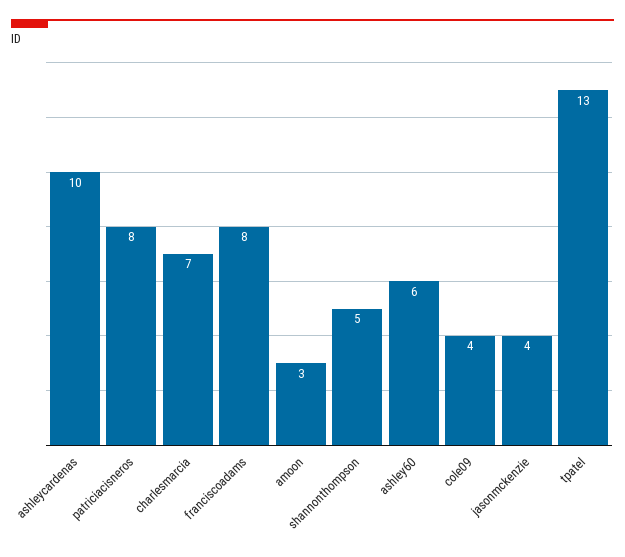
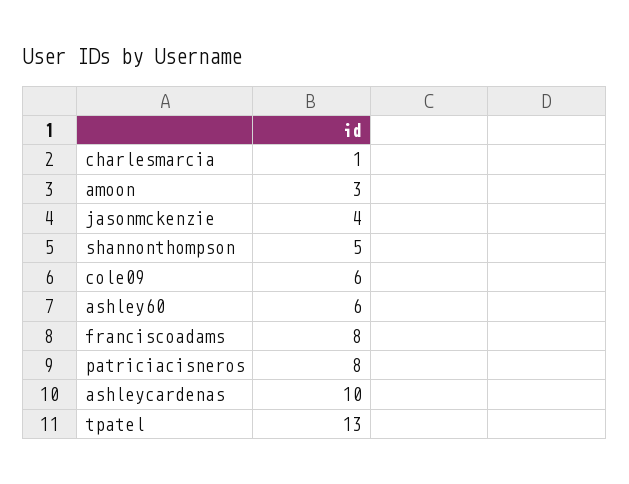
charlesmarcia: 7 -> 1
cole09: 4 -> 6

